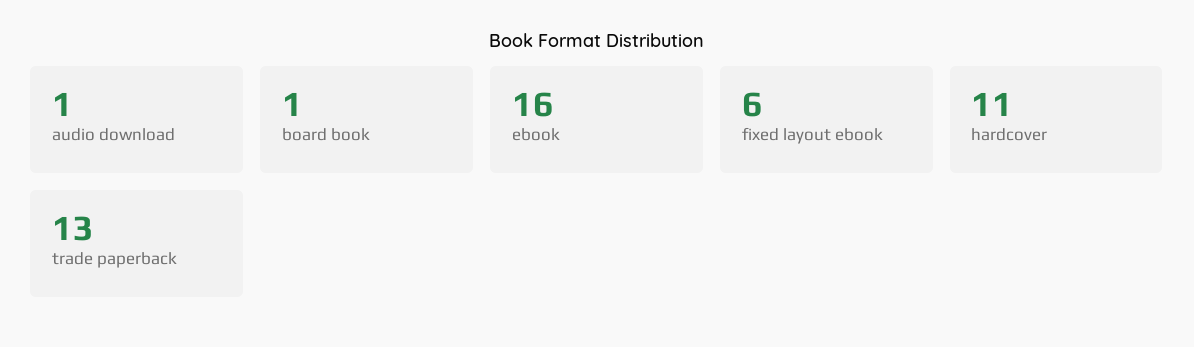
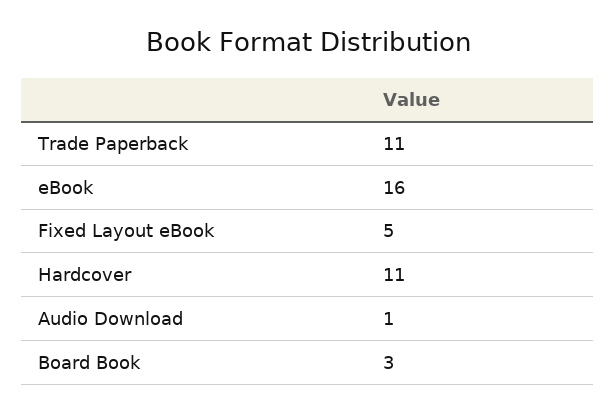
board book: 1 -> 3
fixed layout ebook: 6 -> 5
trade paperback: 13 -> 11

